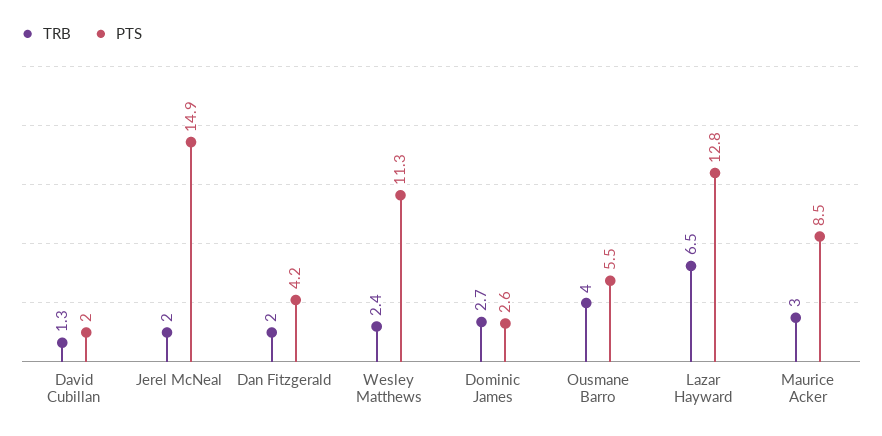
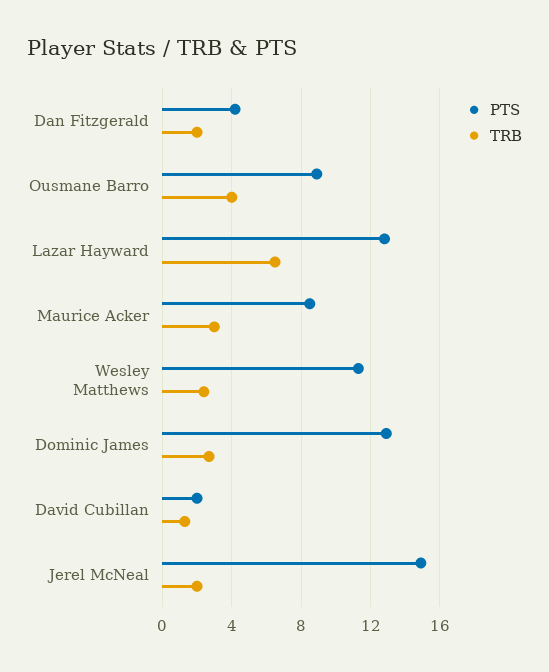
PTS, Dominic James: 2.6 -> 13
PTS, Ousmane Barro: 5.5 -> 9

